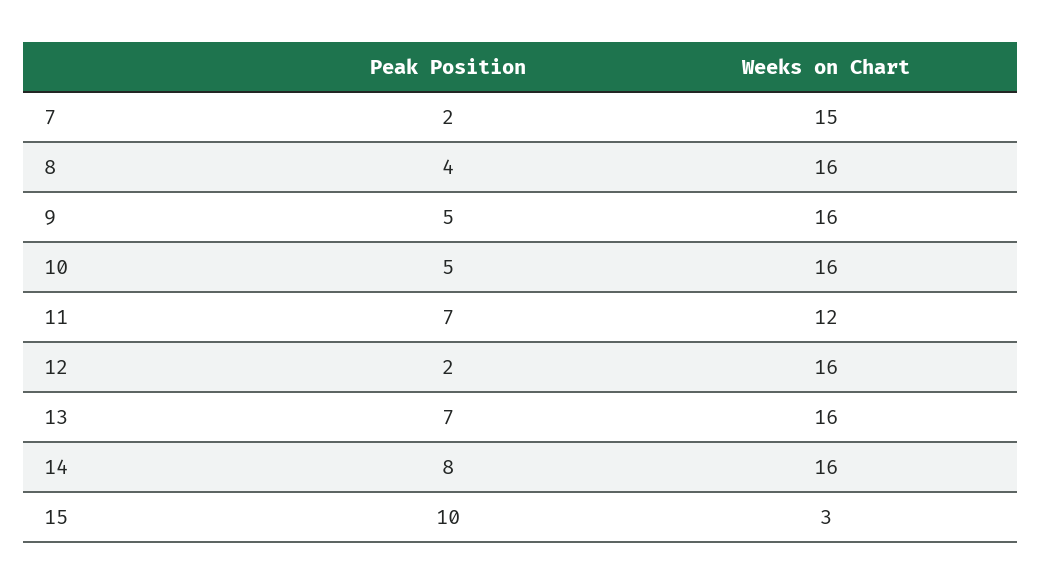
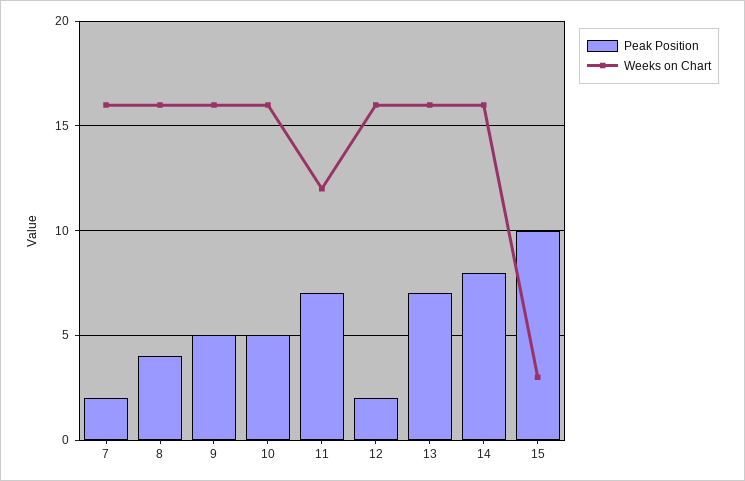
Weeks on Chart, 7: 15 -> 16

